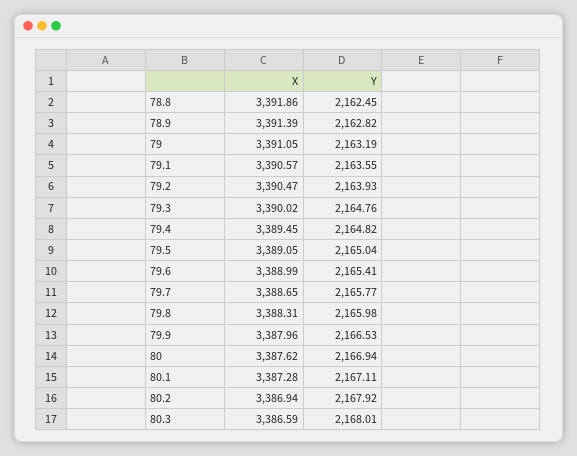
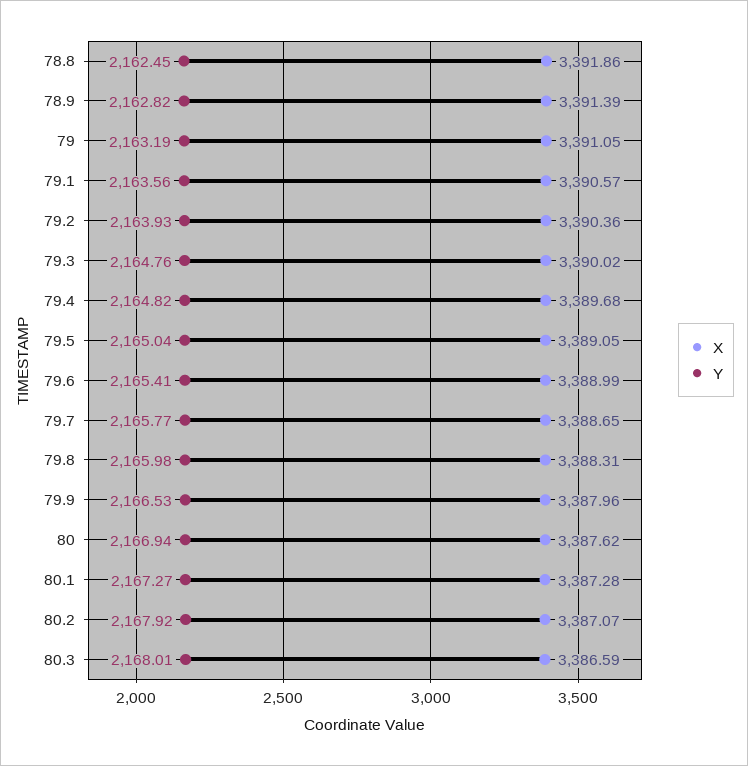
Y, 79.1: 2163.55 -> 2163.56
X, 79.2: 3390.47 -> 3390.36
X, 79.4: 3389.45 -> 3389.68
Y, 80.1: 2167.11 -> 2167.27
X, 80.2: 3386.94 -> 3387.07

